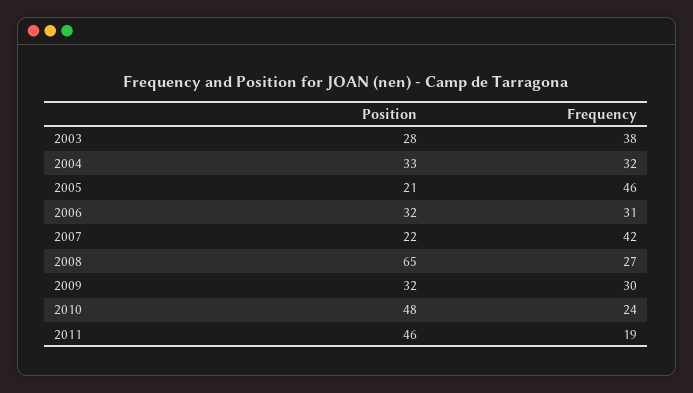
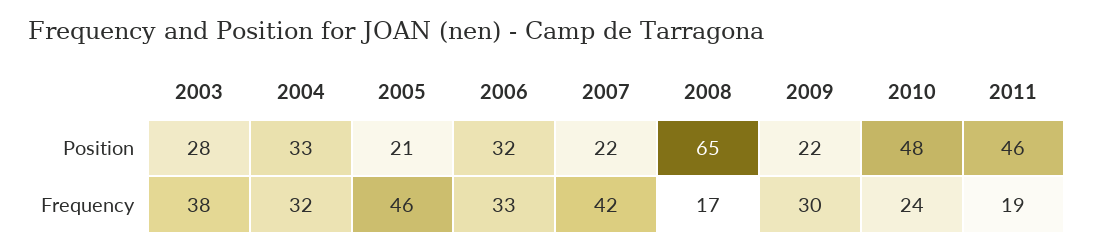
Frequency, 2006: 31 -> 33
Frequency, 2008: 27 -> 17
Position, 2009: 32 -> 22

